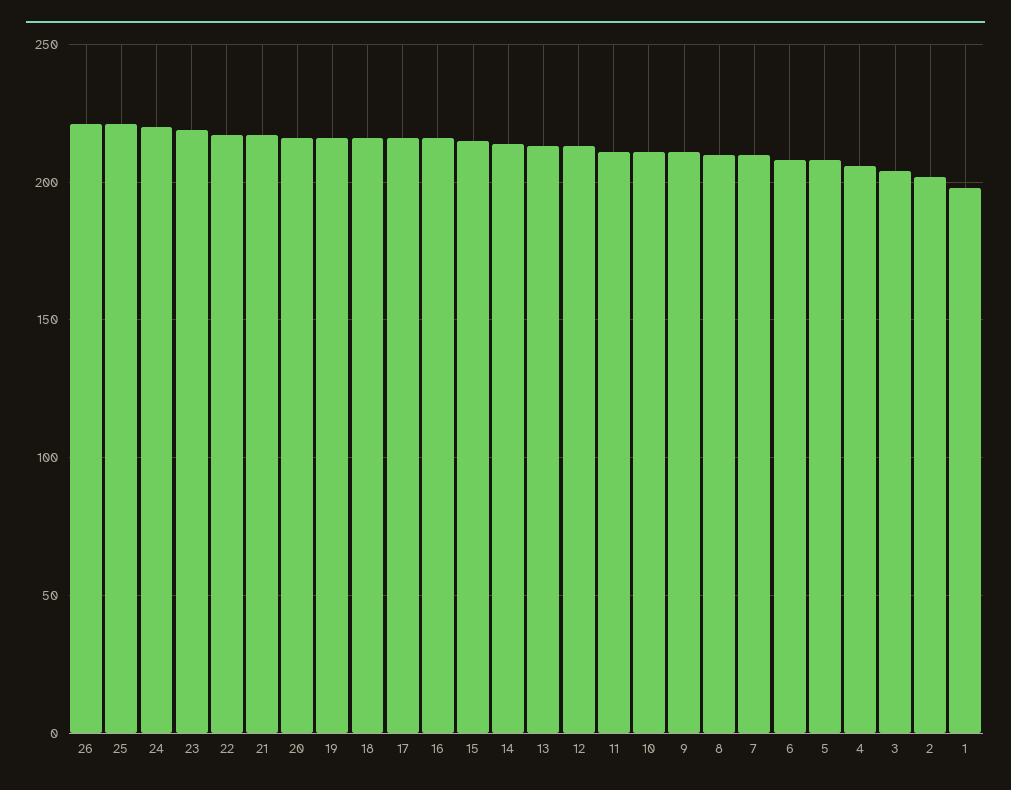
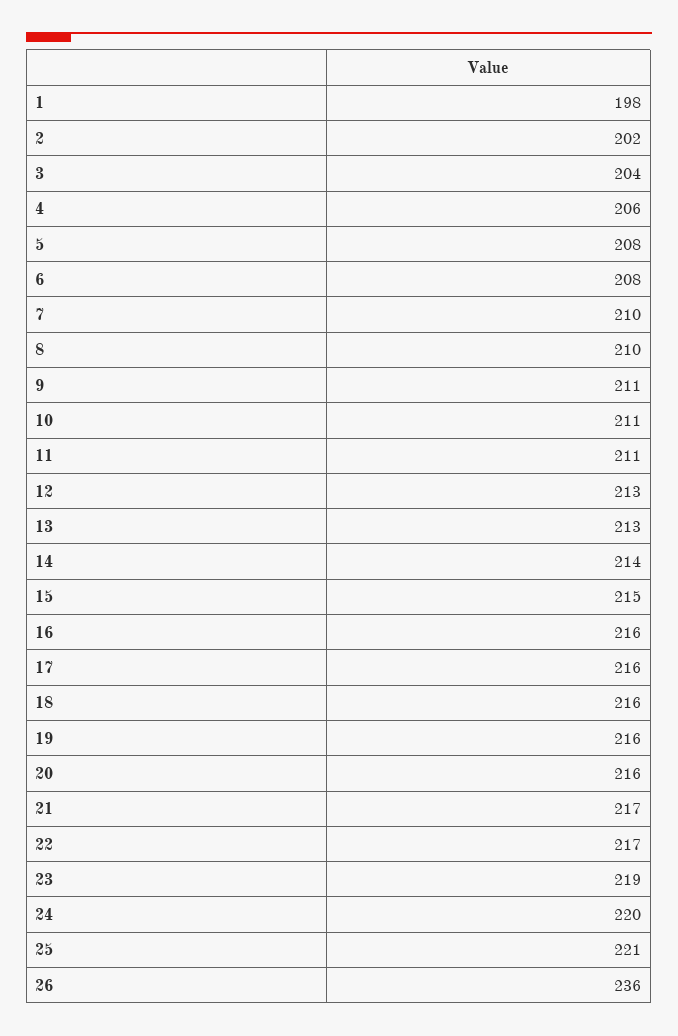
26: 220 -> 236

